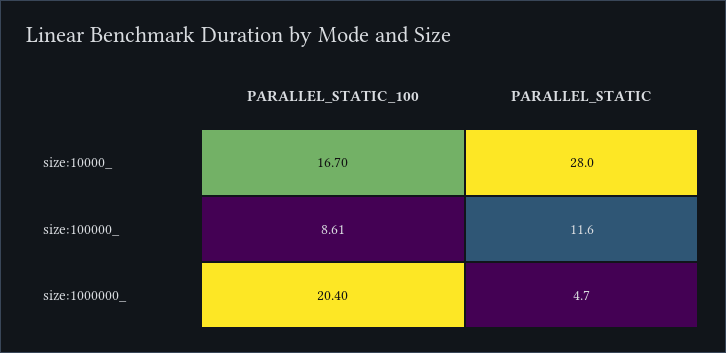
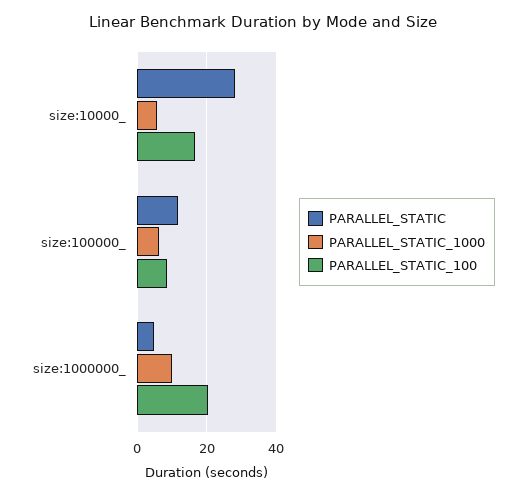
PARALLEL_STATIC_1000, size:10000_: none -> 6
PARALLEL_STATIC_1000, size:100000_: none -> 6
PARALLEL_STATIC_1000, size:1000000_: none -> 10

